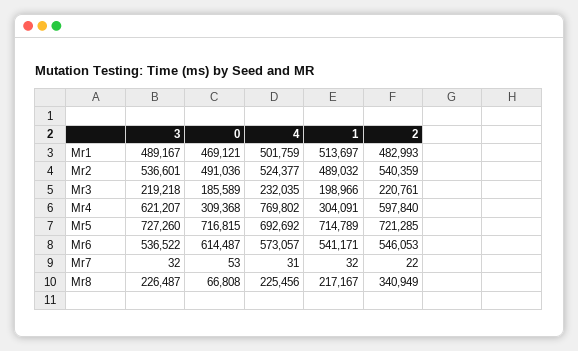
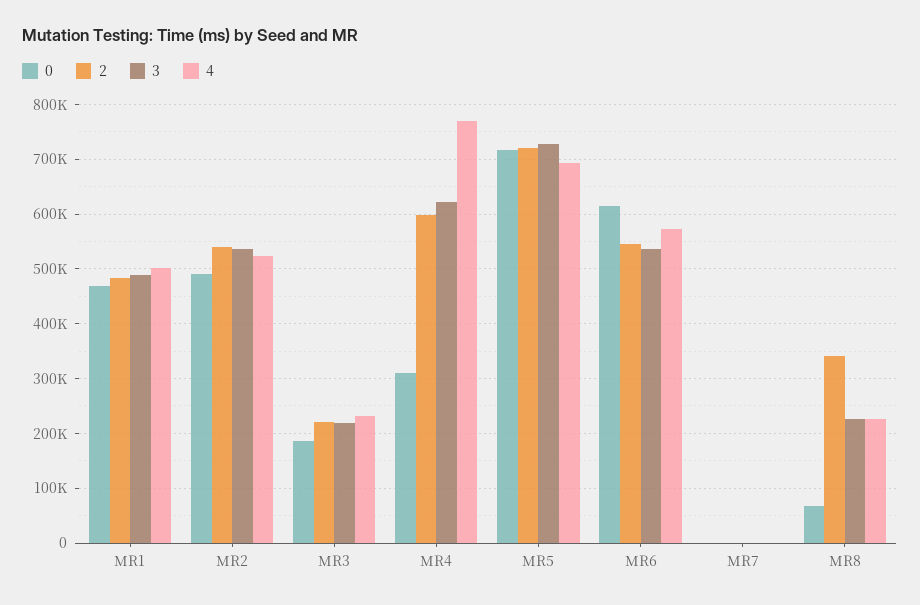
1, Mr1: 513697 -> none
1, Mr2: 489032 -> none
1, Mr3: 198966 -> none
1, Mr4: 304091 -> none
1, Mr5: 714789 -> none
1, Mr6: 541171 -> none
1, Mr7: 32 -> none
1, Mr8: 217167 -> none

